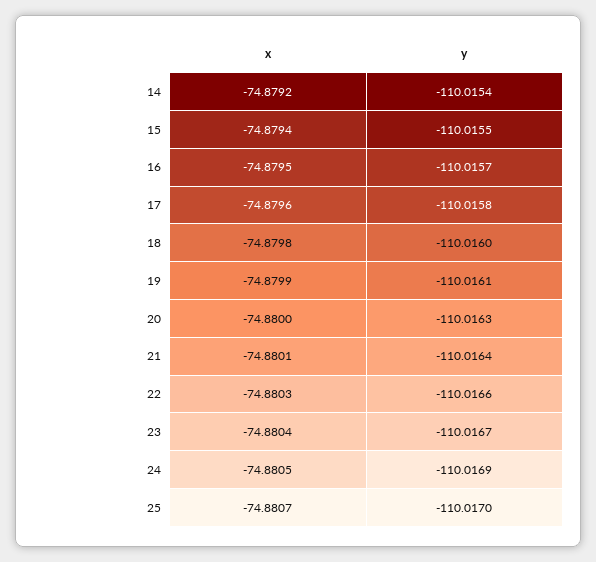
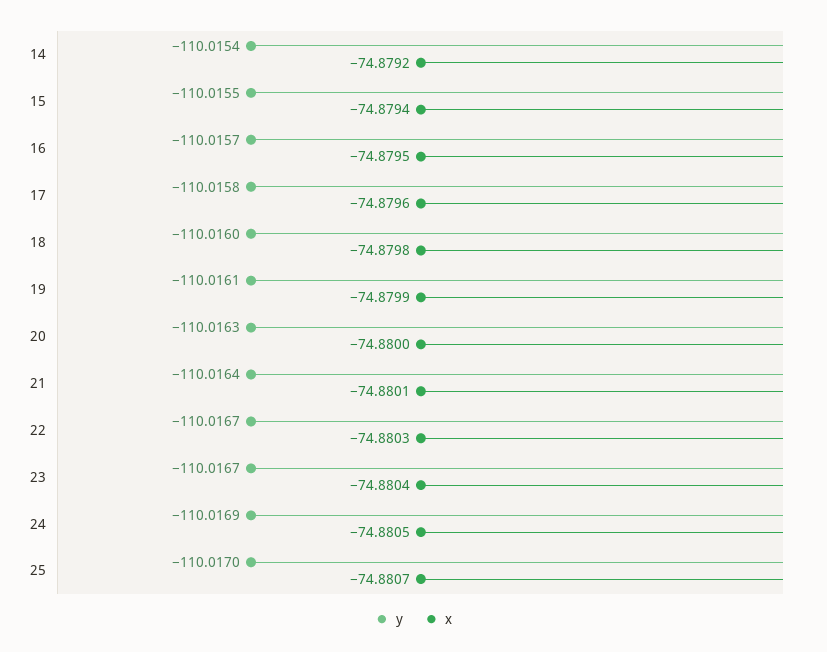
y, 22: -110.0166 -> -110.0167

